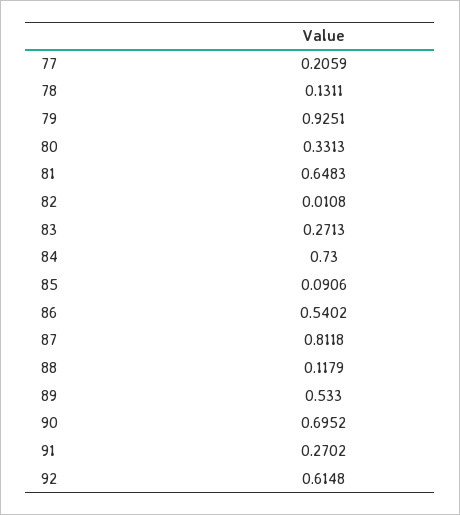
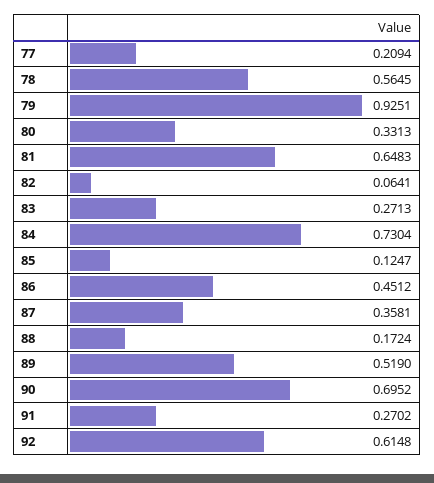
77: 0.2059 -> 0.2094
78: 0.1311 -> 0.5645
82: 0.0108 -> 0.0641
84: 0.73 -> 0.7304
85: 0.0906 -> 0.1247
86: 0.5402 -> 0.4512
87: 0.8118 -> 0.3581
88: 0.1179 -> 0.1724
89: 0.533 -> 0.519

